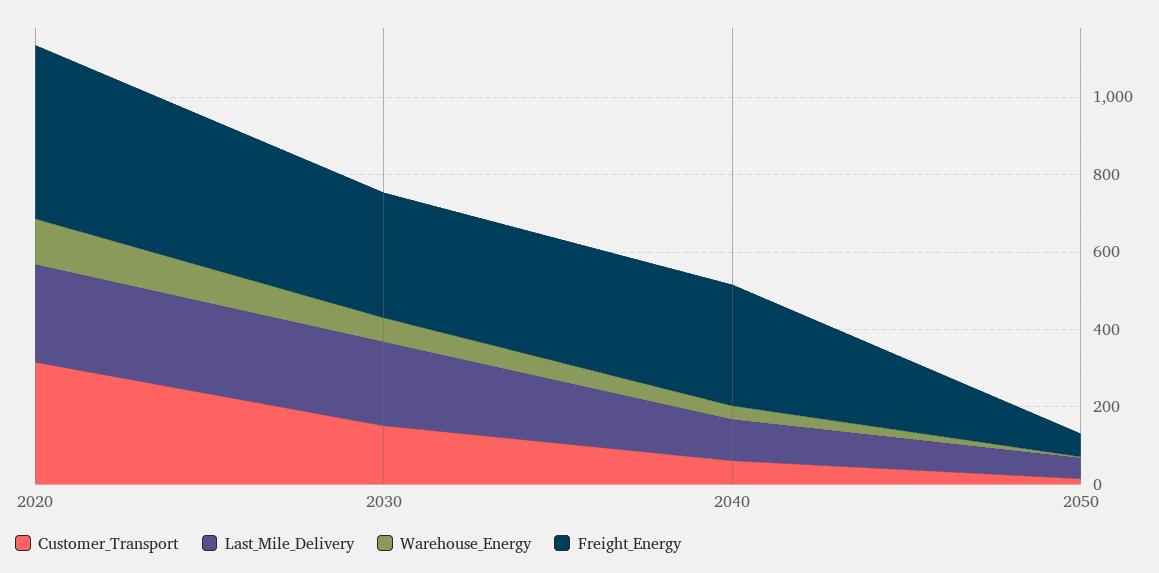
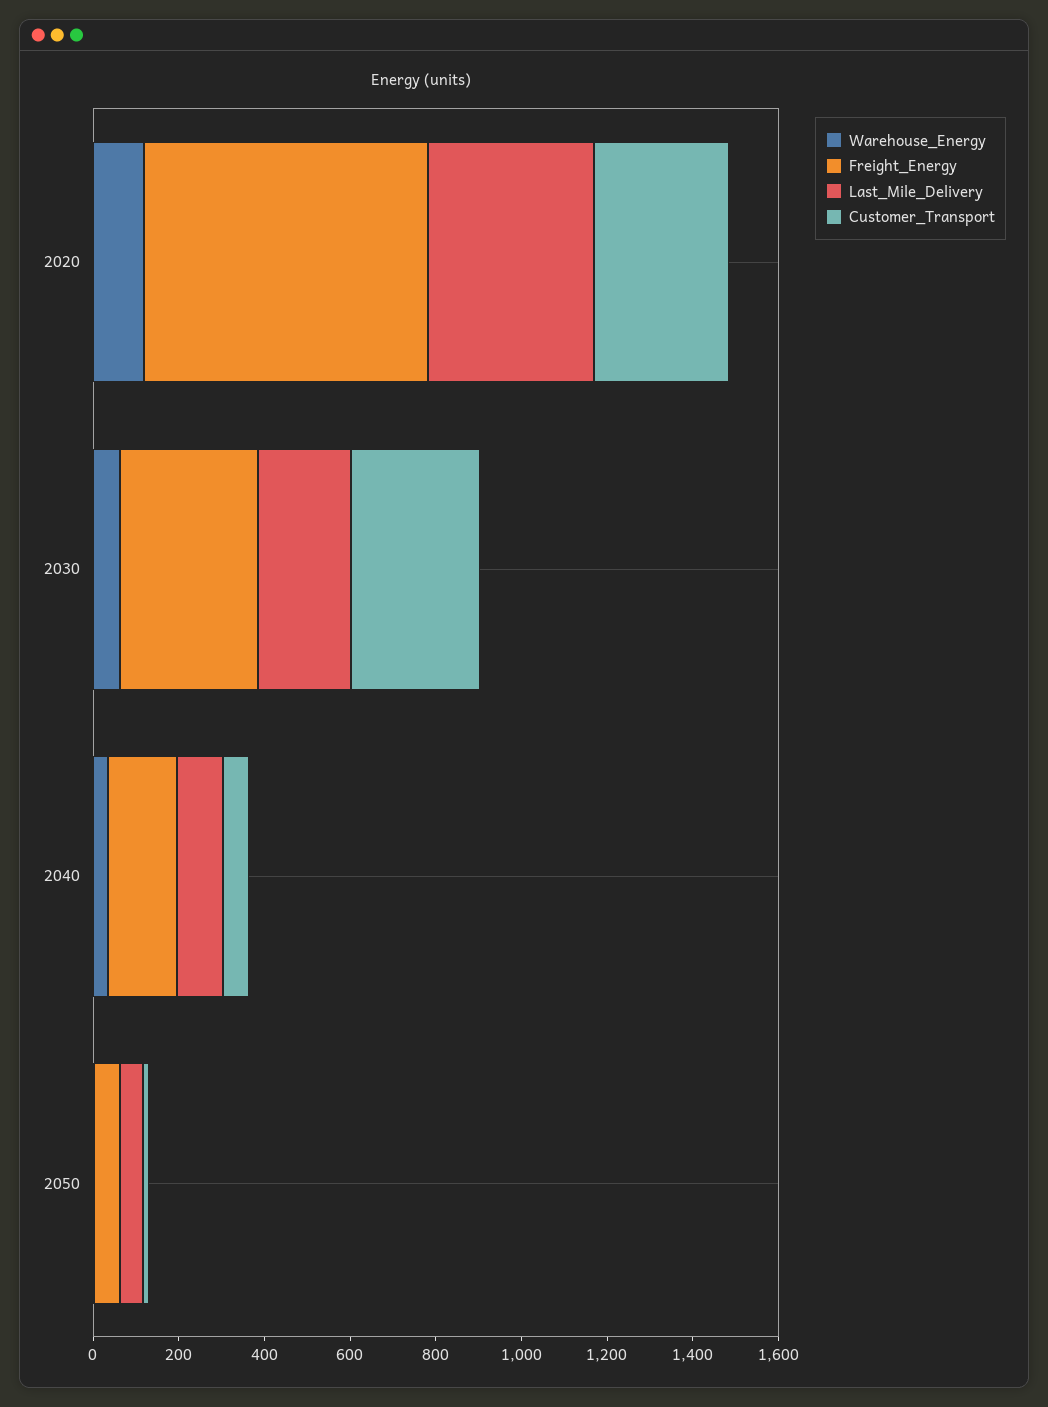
Last_Mile_Delivery, 2020: 250 -> 400
Freight_Energy, 2020: 450 -> 650
Customer_Transport, 2030: 150 -> 300
Freight_Energy, 2040: 300 -> 150

